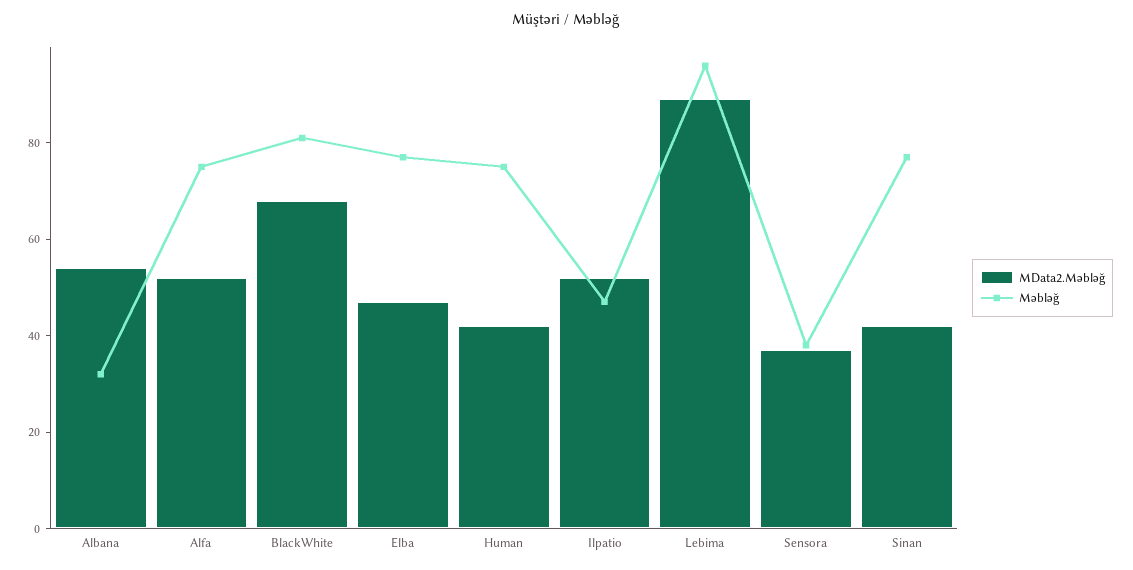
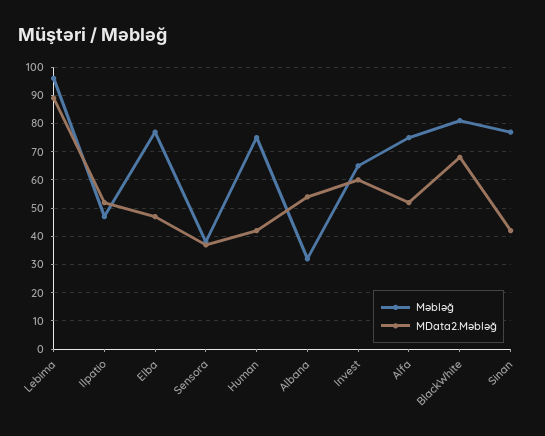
Məbləğ, Invest: none -> 65
MData2.Məbləğ, Invest: none -> 60

